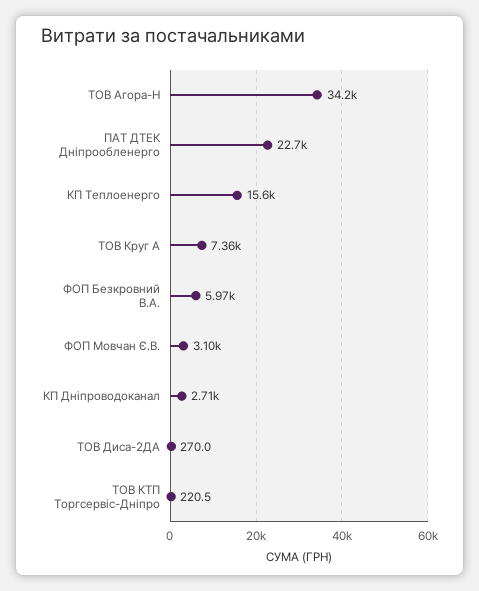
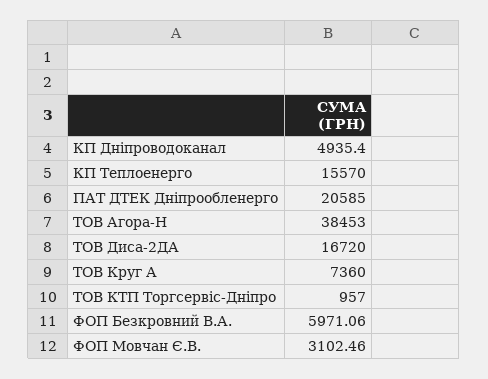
ТОВ Агора-Н: 34200 -> 38453
ПАТ ДТЕК Дніпрообленерго: 22700 -> 20585
КП Дніпроводоканал: 2710 -> 4935.4
ТОВ Диса-2ДА: 270 -> 16720
ТОВ КТП Торгсервіс-Дніпро: 220.5 -> 957

